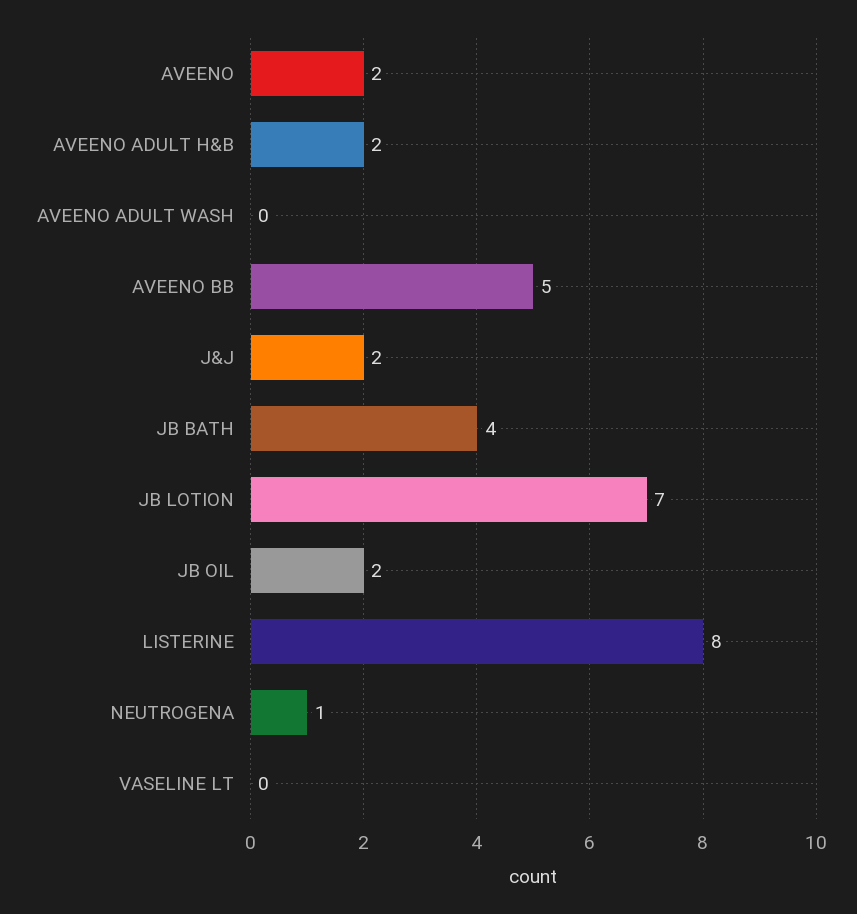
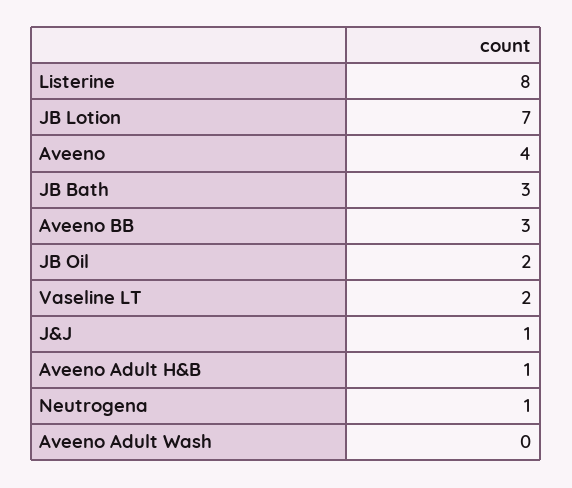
AVEENO: 2 -> 4
AVEENO ADULT H&B: 2 -> 1
AVEENO BB: 5 -> 3
J&J: 2 -> 1
JB BATH: 4 -> 3
VASELINE LT: 0 -> 2

